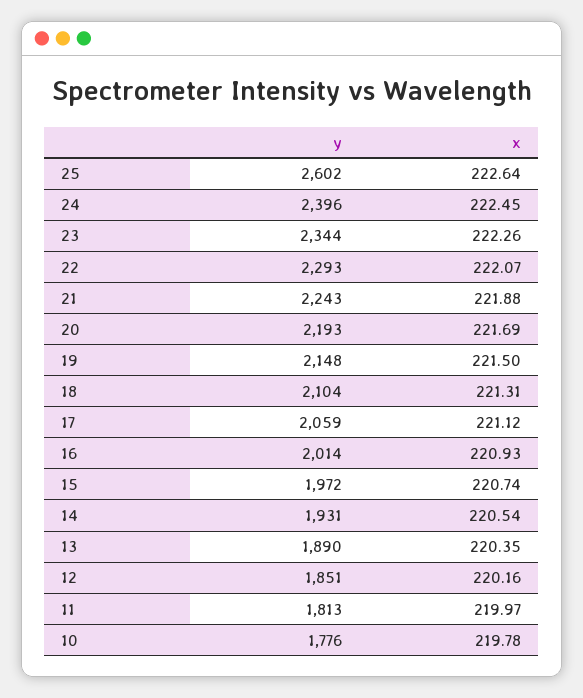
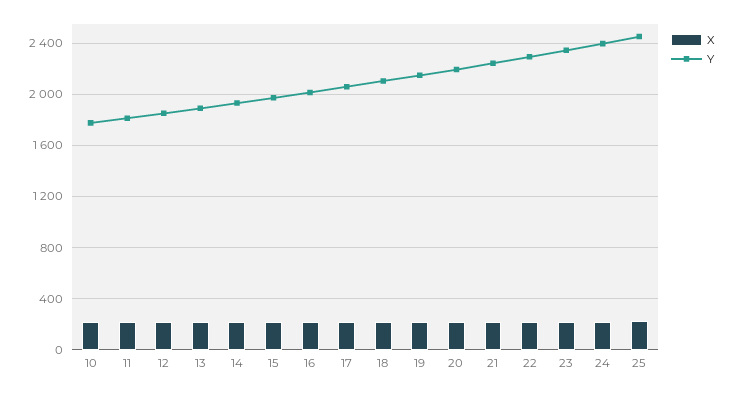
y, 25: 2602 -> 2450

